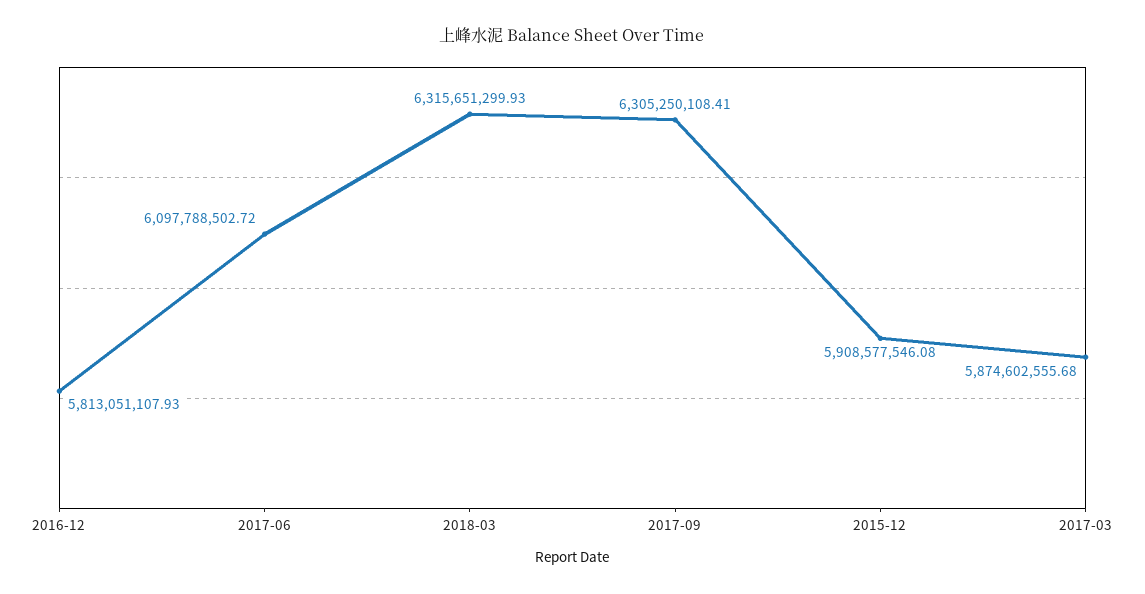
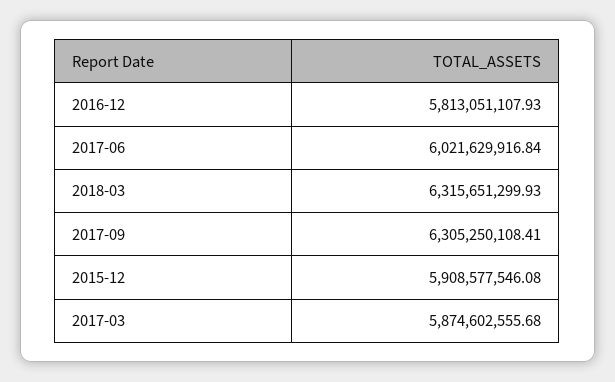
2017-06: 6097788502.72 -> 6021629916.84

